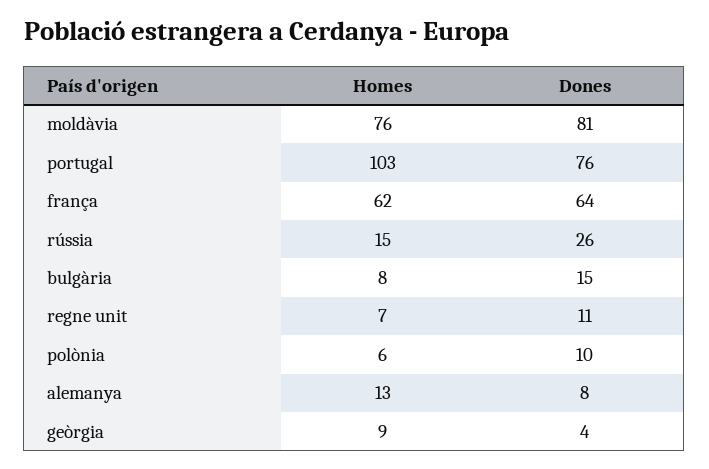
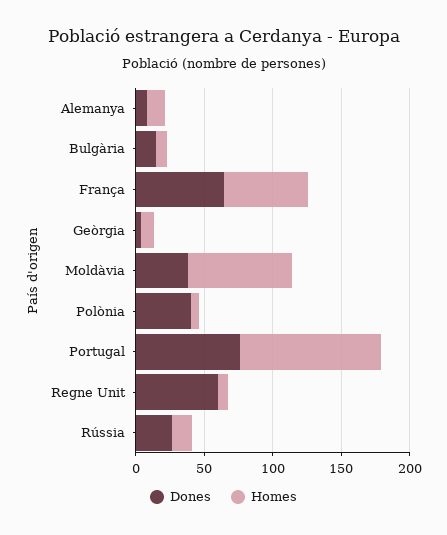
Dones, moldàvia: 81 -> 40
Dones, regne unit: 11 -> 60
Dones, polònia: 10 -> 40

